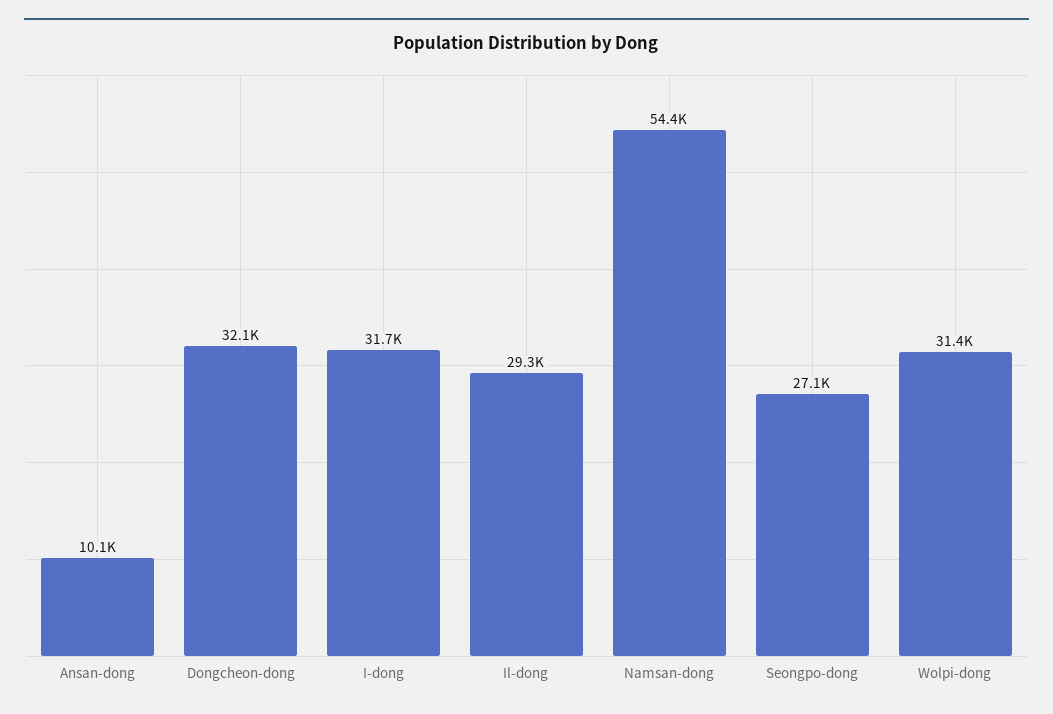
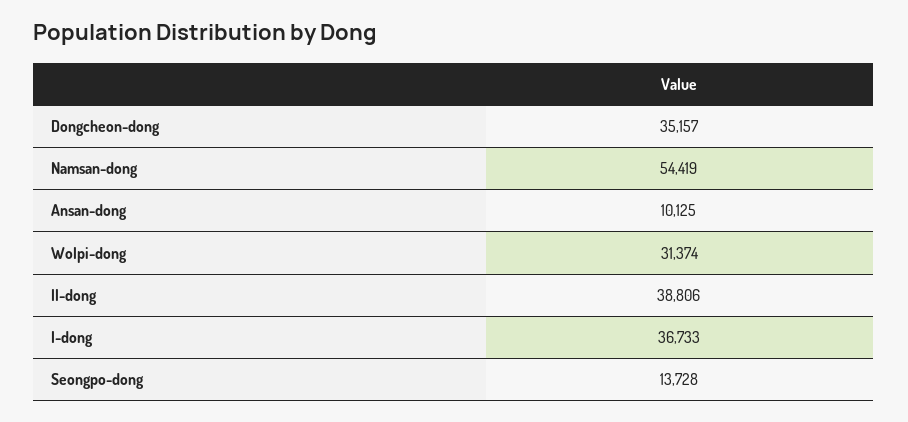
Dongcheon-dong: 32100 -> 35157
I-dong: 31700 -> 36733
Il-dong: 29300 -> 38806
Seongpo-dong: 27100 -> 13728

